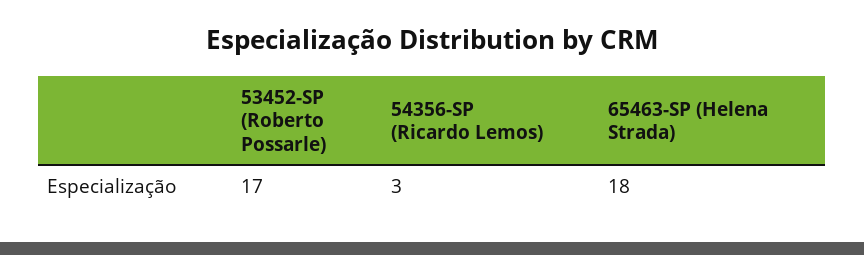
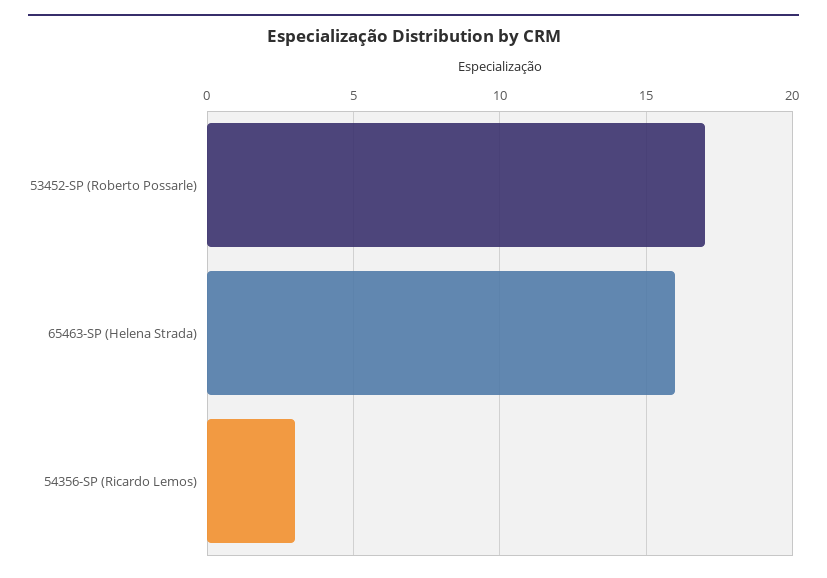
65463-SP (Helena Strada): 18 -> 16

